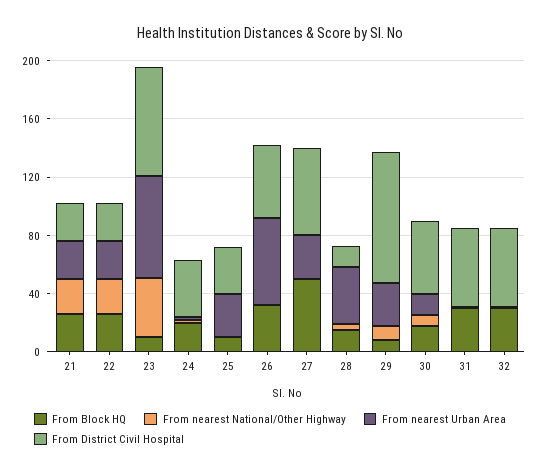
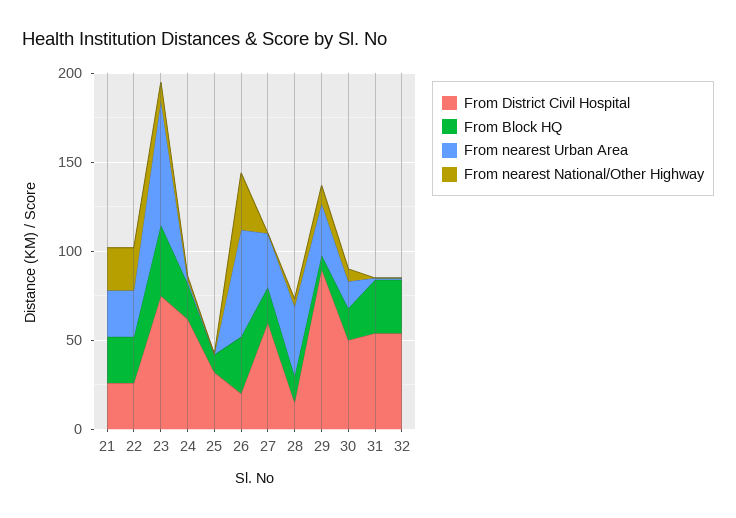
From Block HQ, 23: 10 -> 40
From nearest National/Other Highway, 23: 40 -> 10
From District Civil Hospital, 24: 40 -> 60
From nearest Urban Area, 25: 30 -> 0
From nearest National/Other Highway, 26: 0 -> 30
From District Civil Hospital, 26: 50 -> 20
From Block HQ, 27: 50 -> 20

